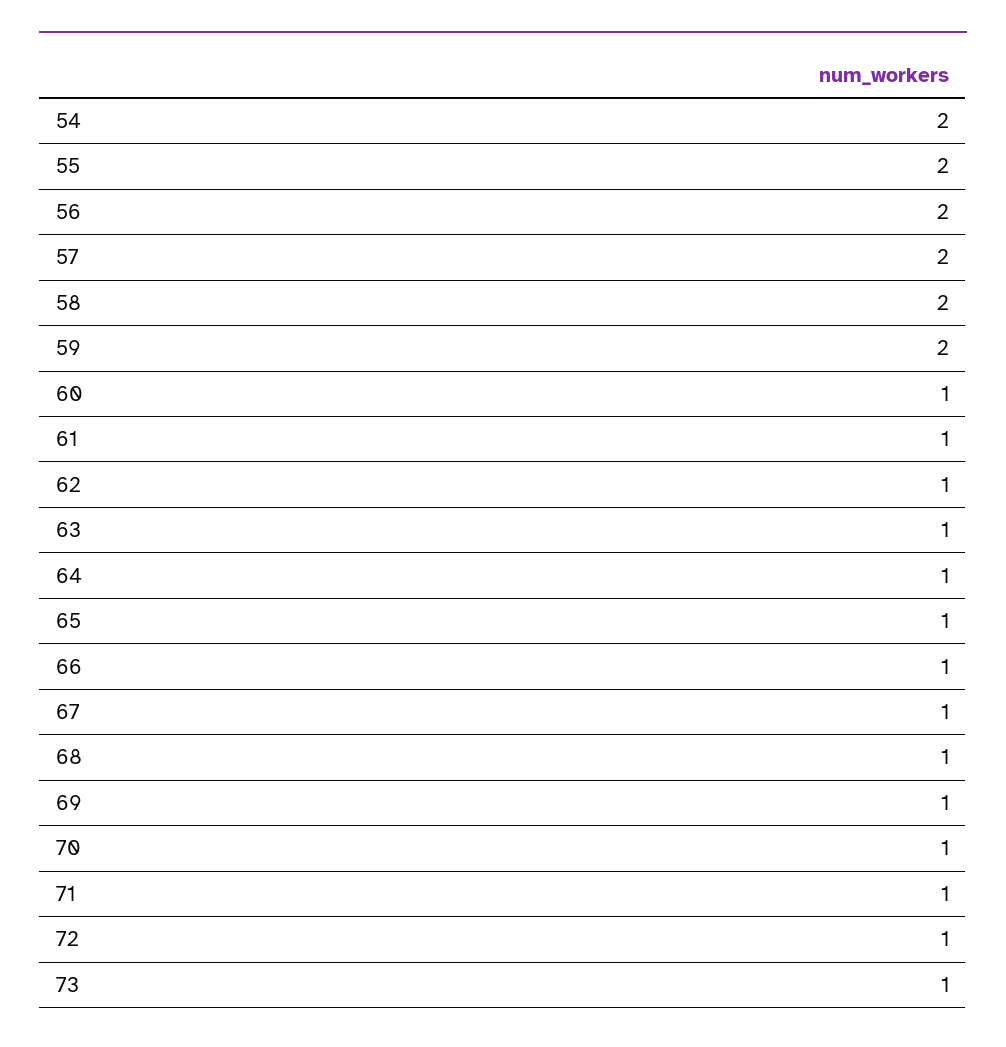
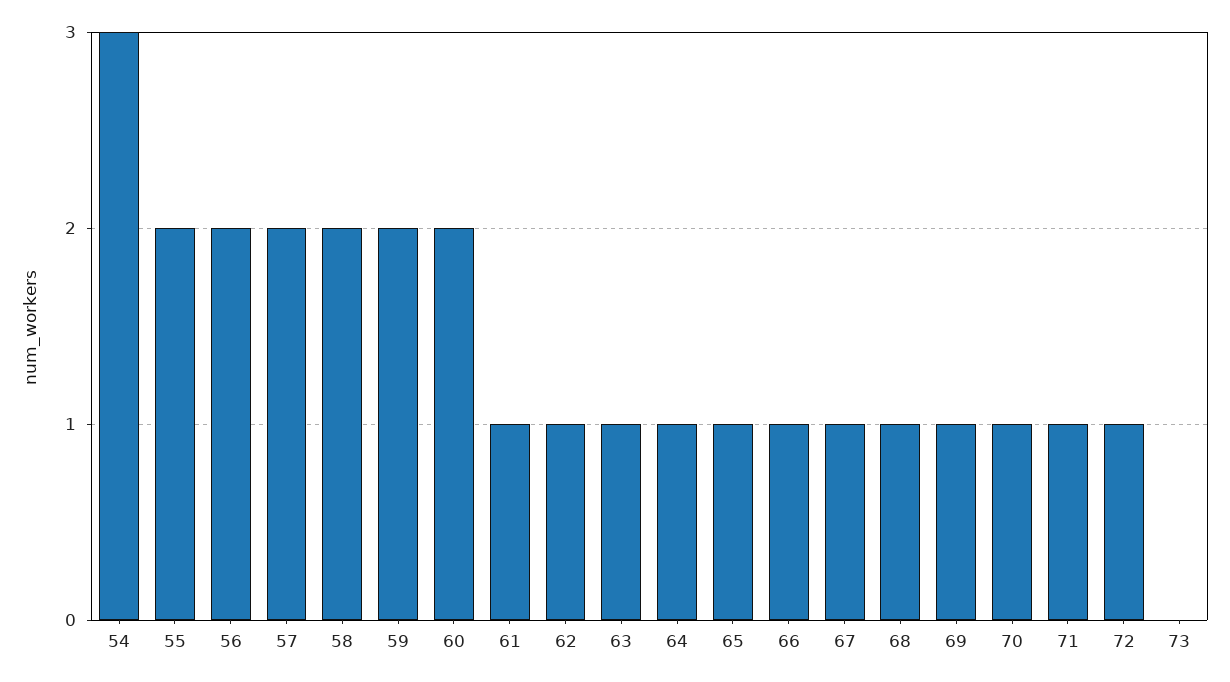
54: 2 -> 3
60: 1 -> 2
73: 1 -> 0

